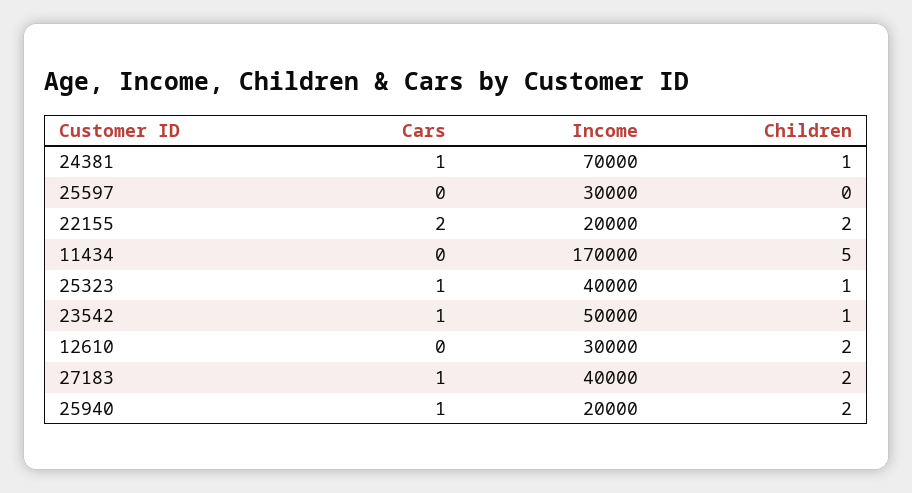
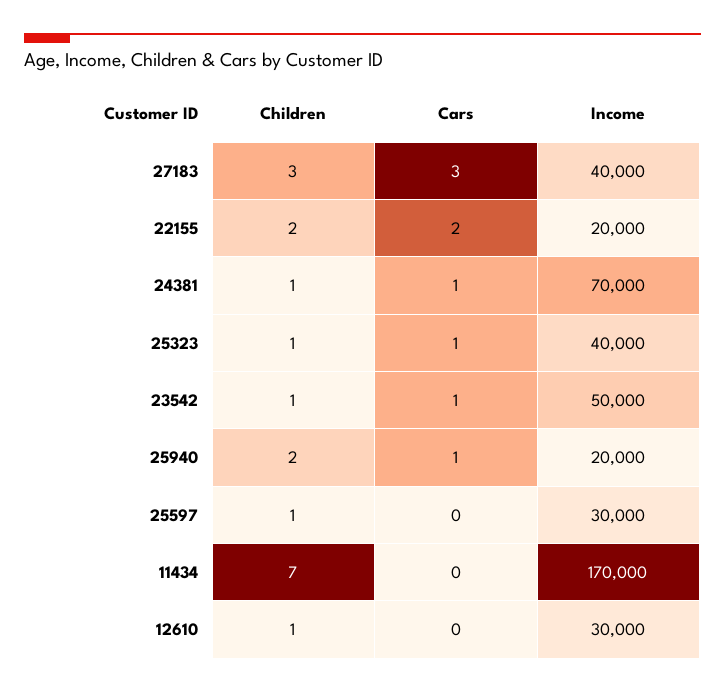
Children, 25597: 0 -> 1
Children, 11434: 5 -> 7
Children, 12610: 2 -> 1
Cars, 27183: 1 -> 3
Children, 27183: 2 -> 3

